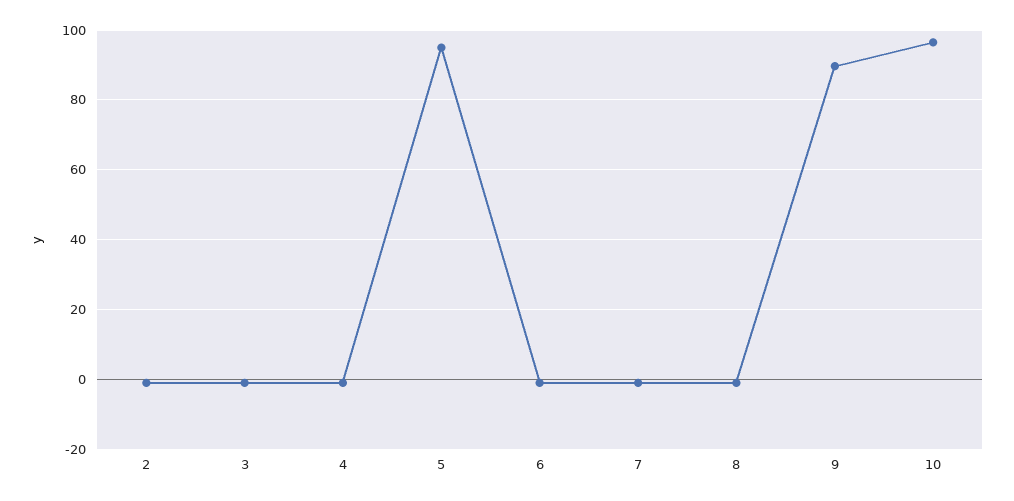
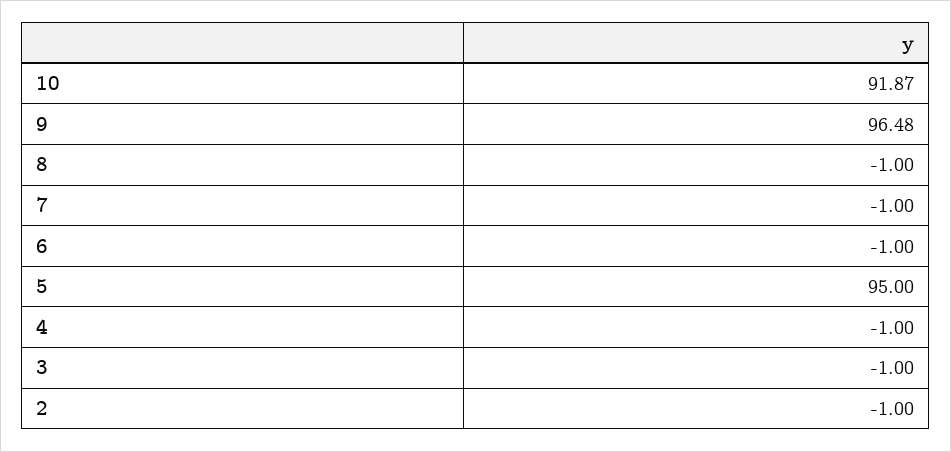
9: 90 -> 96.48
10: 96 -> 91.87

